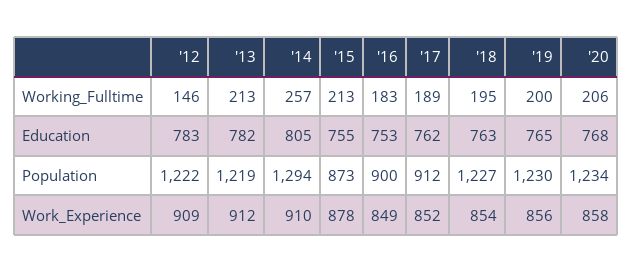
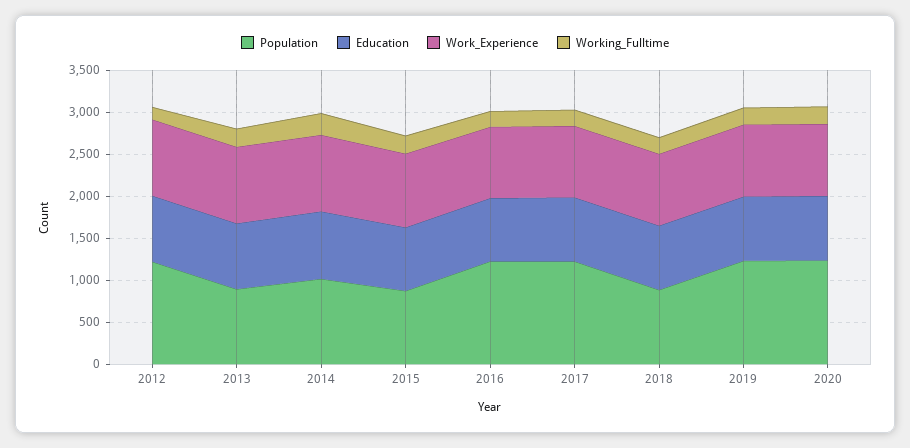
Population, '13: 1219 -> 900
Population, '14: 1294 -> 1000
Population, '16: 900 -> 1200
Population, '17: 912 -> 1200
Population, '18: 1227 -> 900

